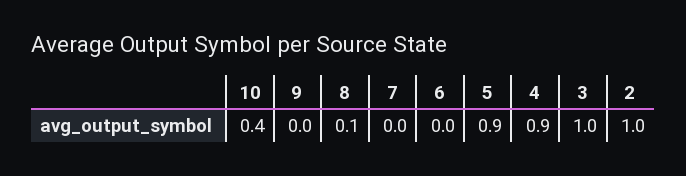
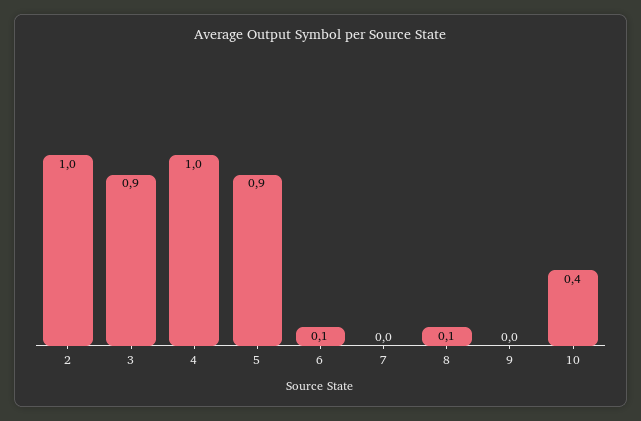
6: 0 -> 0.1
4: 0.9 -> 1
3: 1 -> 0.9

